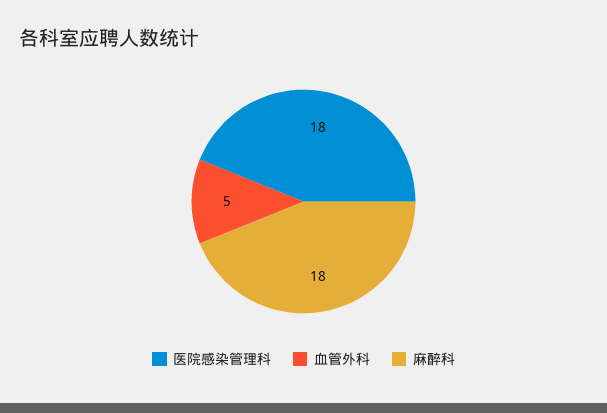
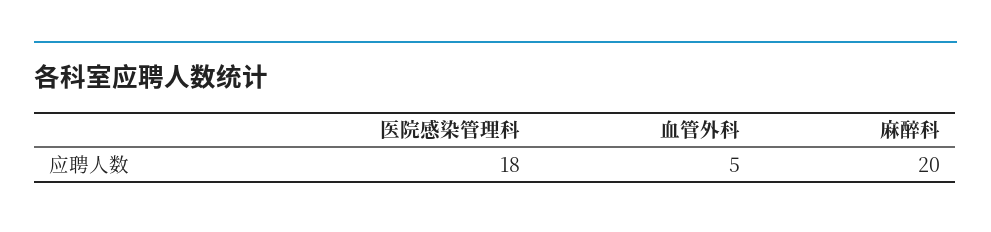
麻醉科: 18 -> 20

